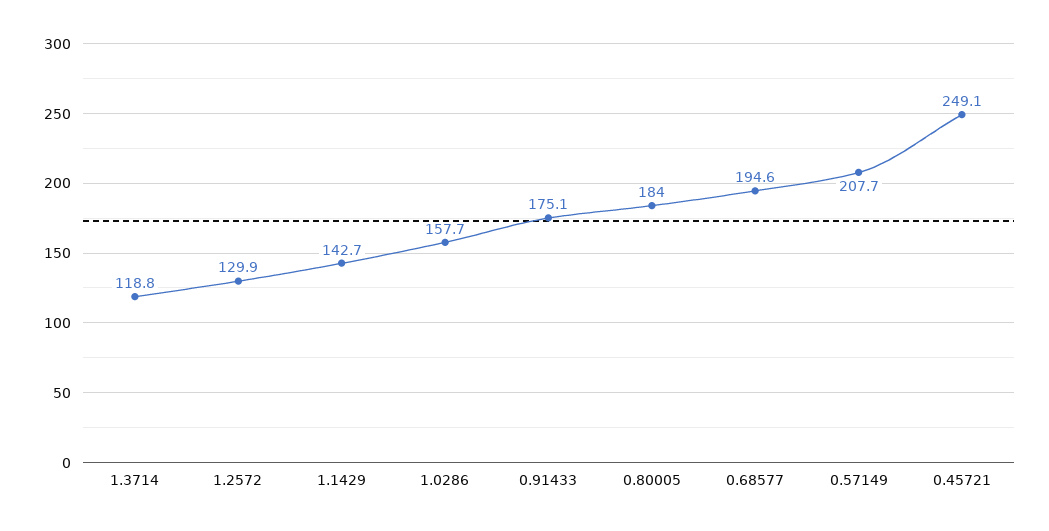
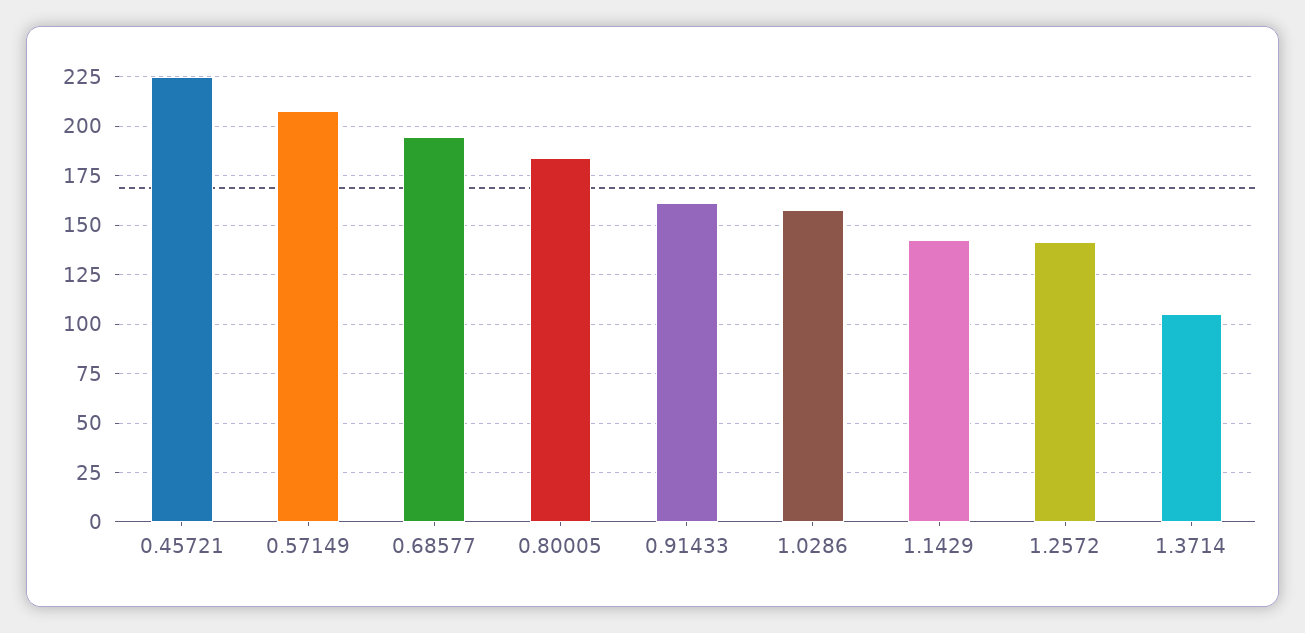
1.3714: 118.8 -> 105
1.2572: 129.9 -> 140
0.91433: 175.1 -> 160
0.45721: 249.1 -> 225

